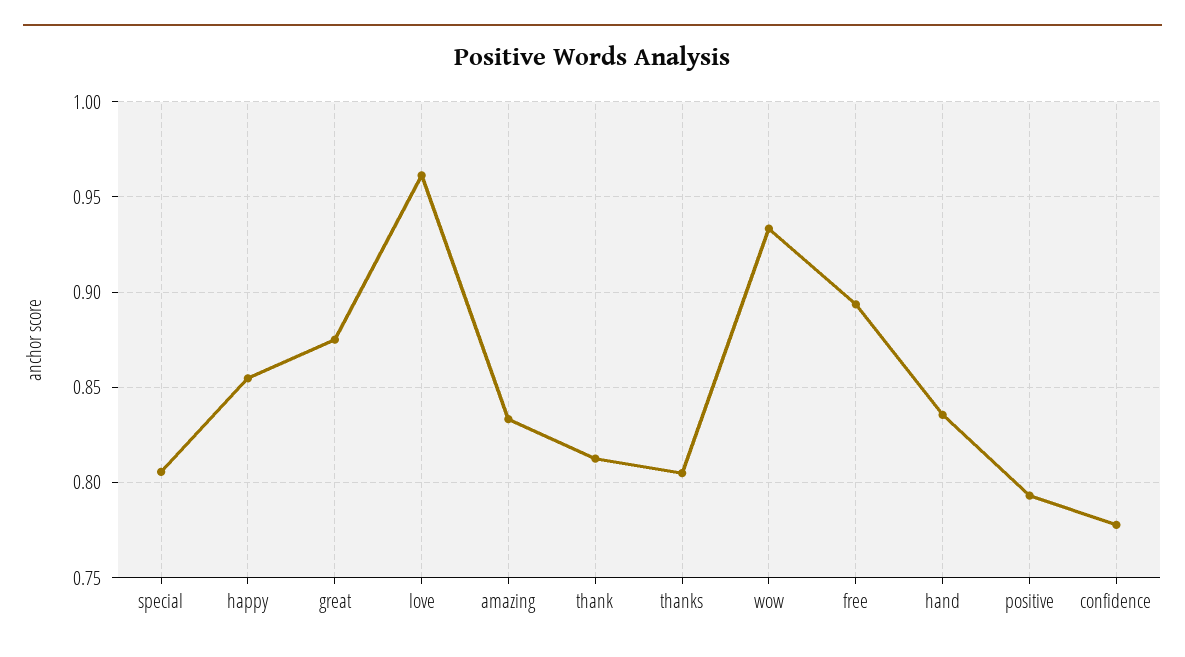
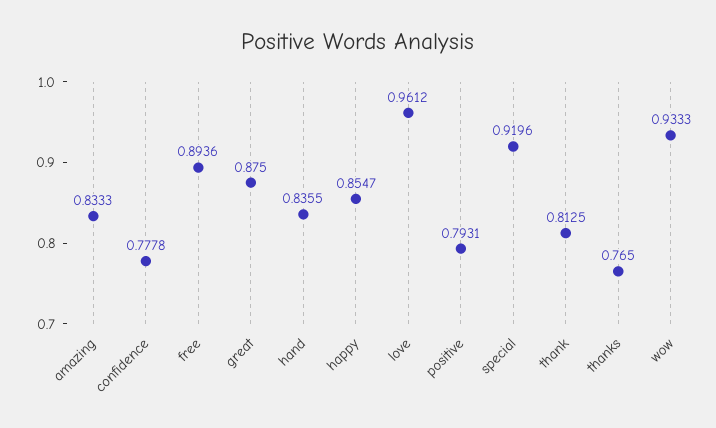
special: 0.805 -> 0.9196
thanks: 0.805 -> 0.765

